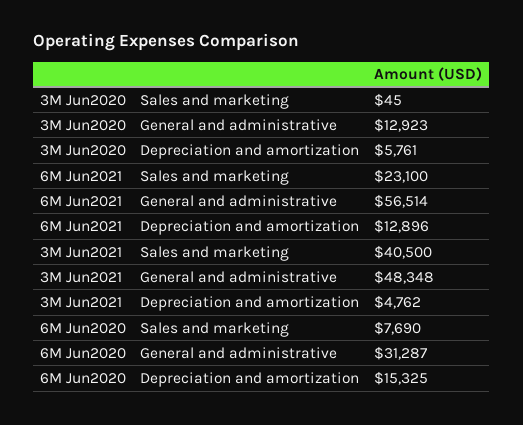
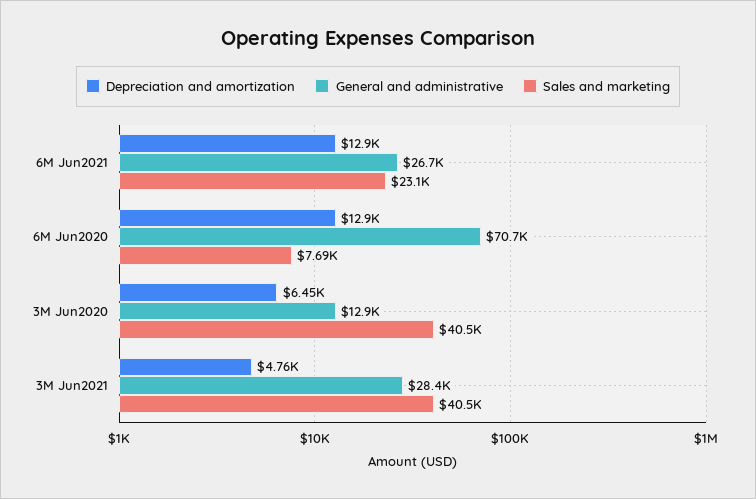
Sales and marketing, 3M Jun2020: 45 -> 40500
Depreciation and amortization, 3M Jun2020: 5761 -> 6450
General and administrative, 6M Jun2021: 56514 -> 26700
General and administrative, 3M Jun2021: 48348 -> 28400
General and administrative, 6M Jun2020: 31287 -> 70700
Depreciation and amortization, 6M Jun2020: 15325 -> 12900

